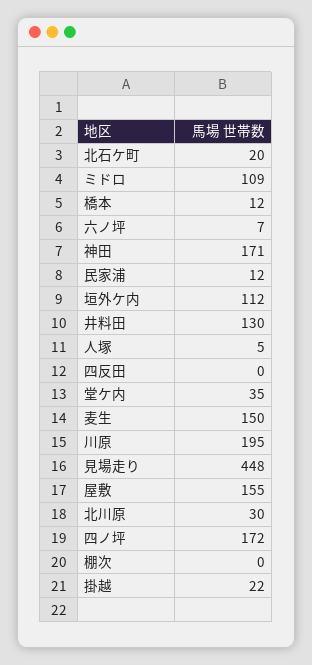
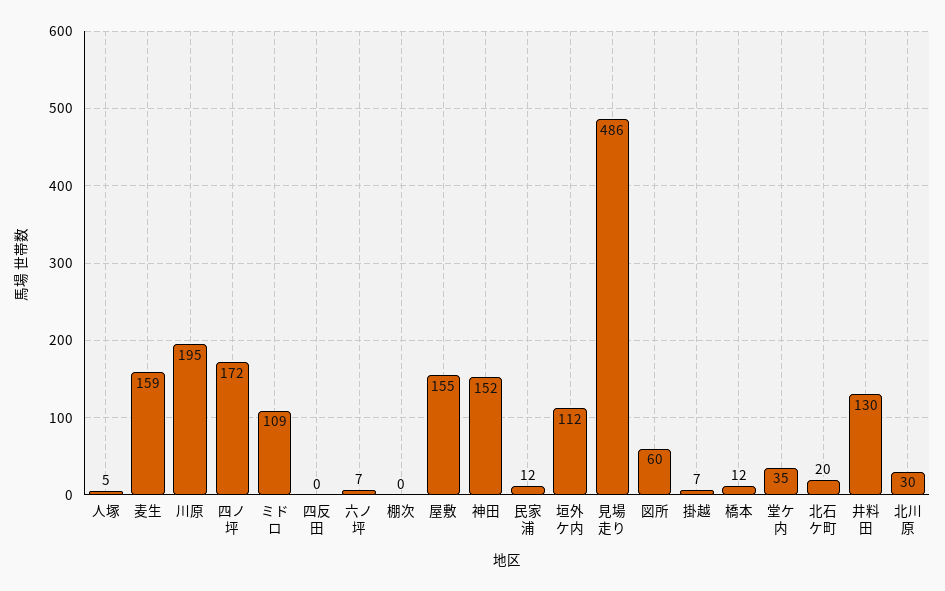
神田: 171 -> 152
麦生: 150 -> 159
見場走り: 448 -> 486
掛越: 22 -> 7
図所: none -> 60

